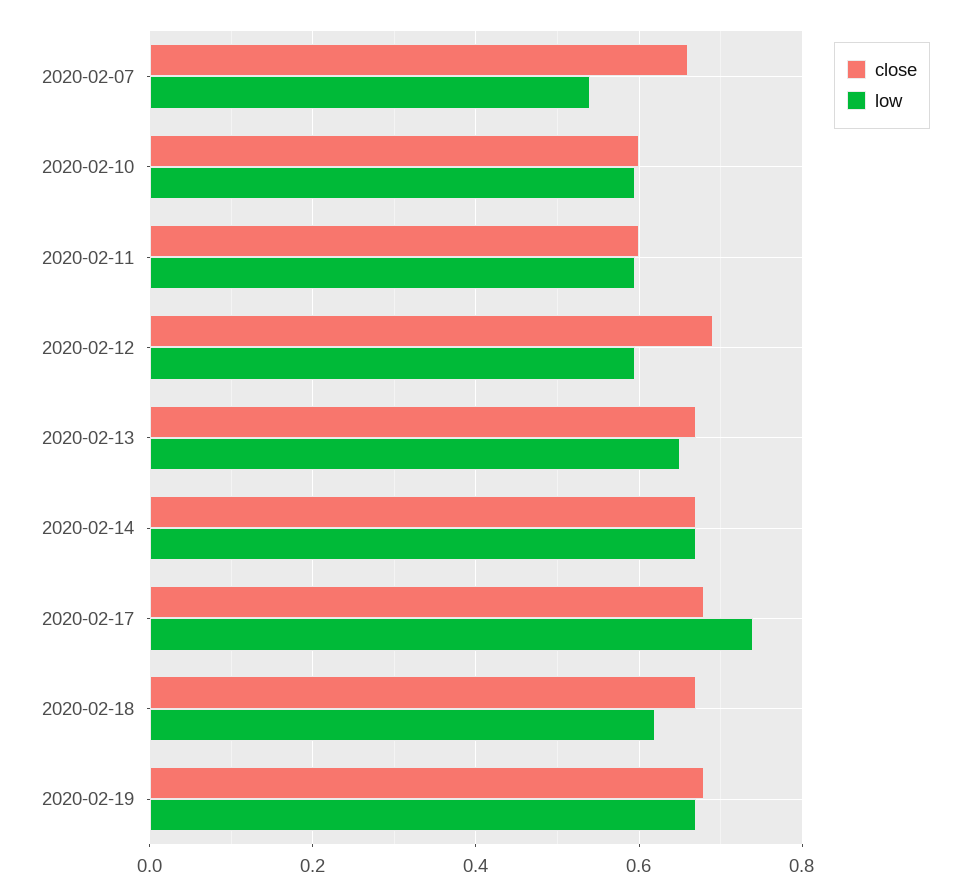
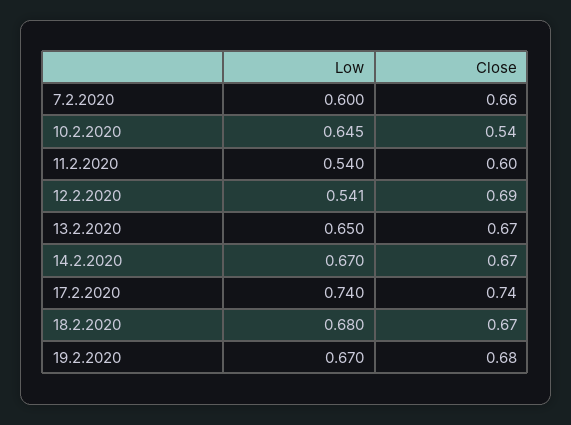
low, 2020-02-07: 0.54 -> 0.6
close, 2020-02-10: 0.6 -> 0.54
low, 2020-02-10: 0.6 -> 0.645
low, 2020-02-11: 0.6 -> 0.54
low, 2020-02-12: 0.6 -> 0.541
close, 2020-02-17: 0.68 -> 0.74
low, 2020-02-18: 0.62 -> 0.68

